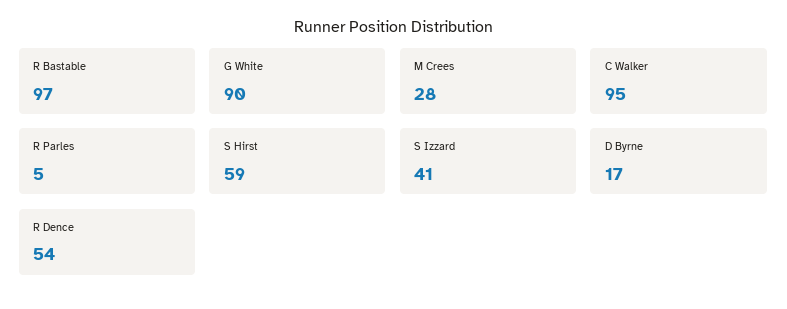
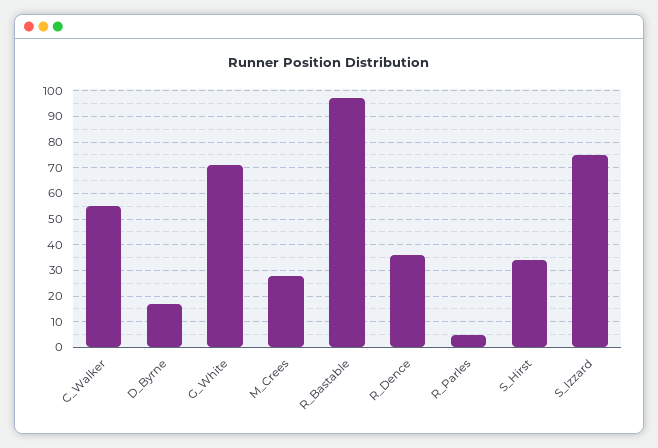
G White: 90 -> 70
C Walker: 95 -> 55
S Hirst: 59 -> 35
S Izzard: 41 -> 75
R Dence: 54 -> 35

